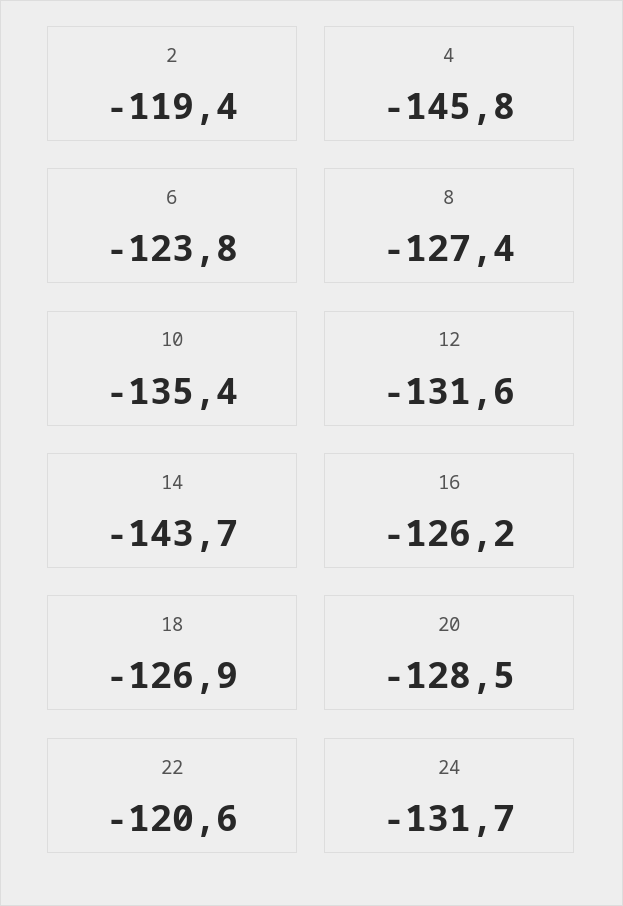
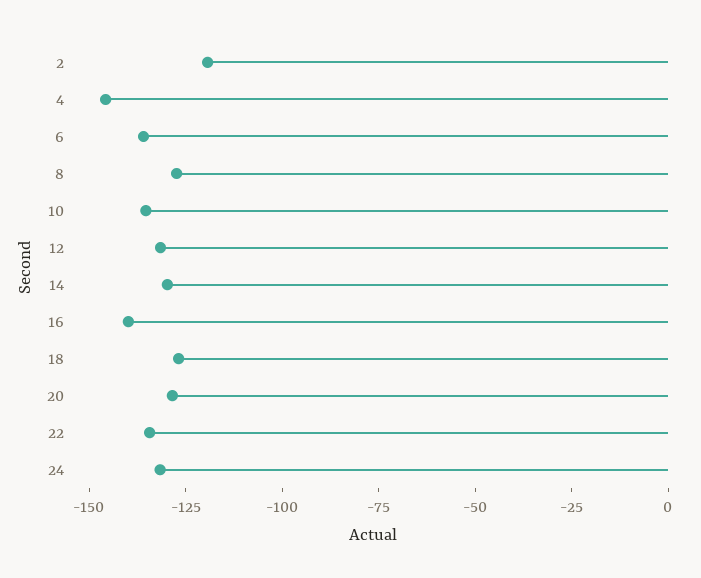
6: -123.8 -> -135
14: -143.7 -> -130
16: -126.2 -> -140
22: -120.6 -> -135

